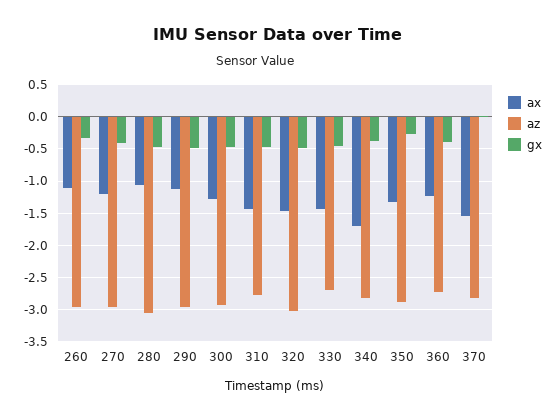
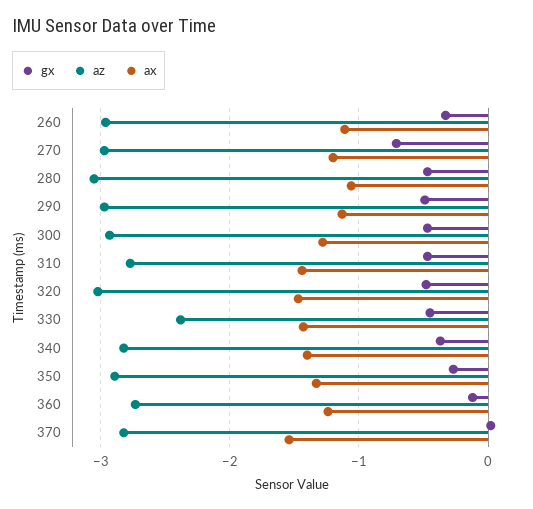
gx, 270: -0.4 -> -0.7
az, 330: -2.7 -> -2.4
ax, 340: -1.7 -> -1.4
gx, 360: -0.4 -> -0.1

